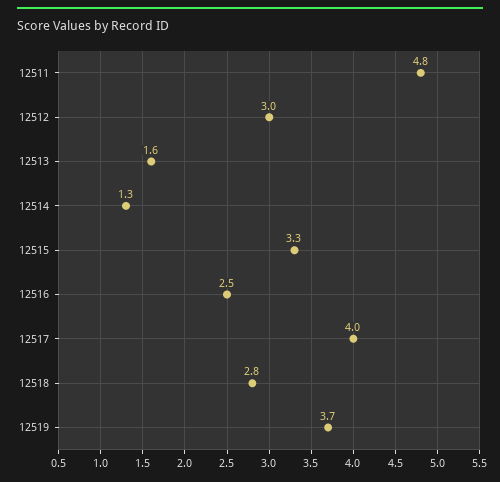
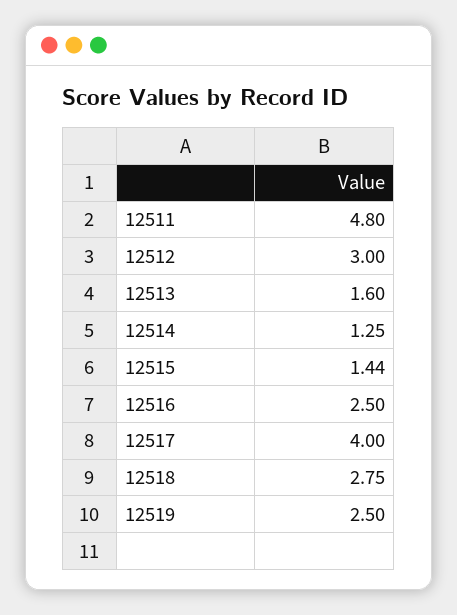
12515: 3.3 -> 1.44
12519: 3.7 -> 2.5

